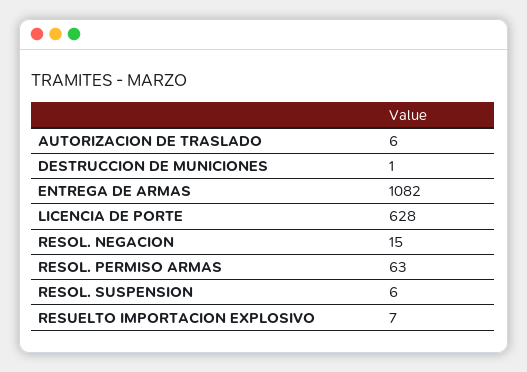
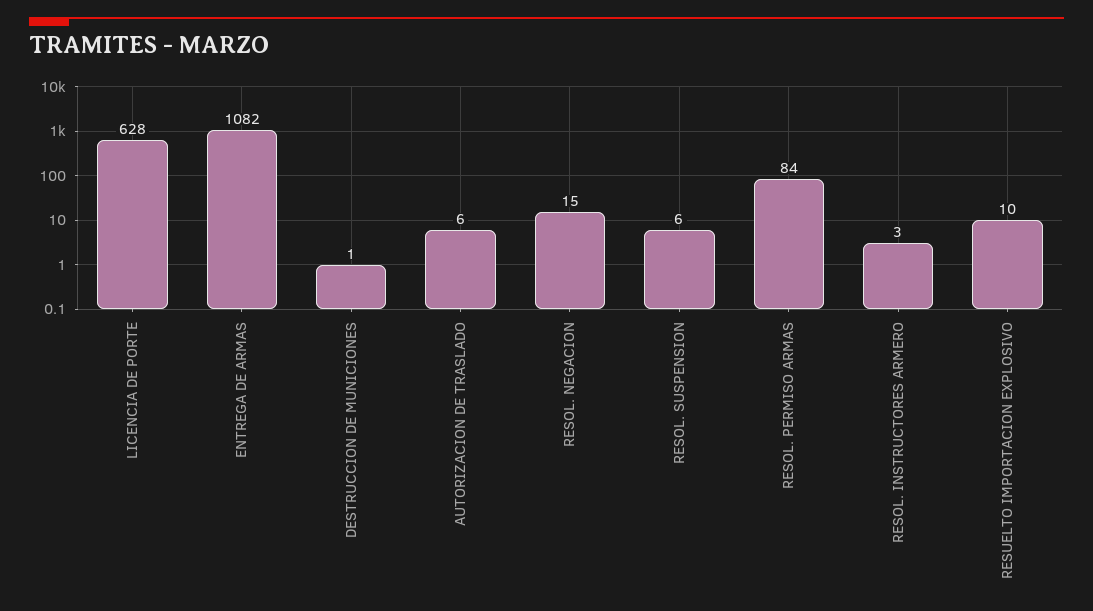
RESOL. PERMISO ARMAS: 63 -> 84
RESUELTO IMPORTACION EXPLOSIVO: 7 -> 10
RESOL. INSTRUCTORES ARMERO: none -> 3

